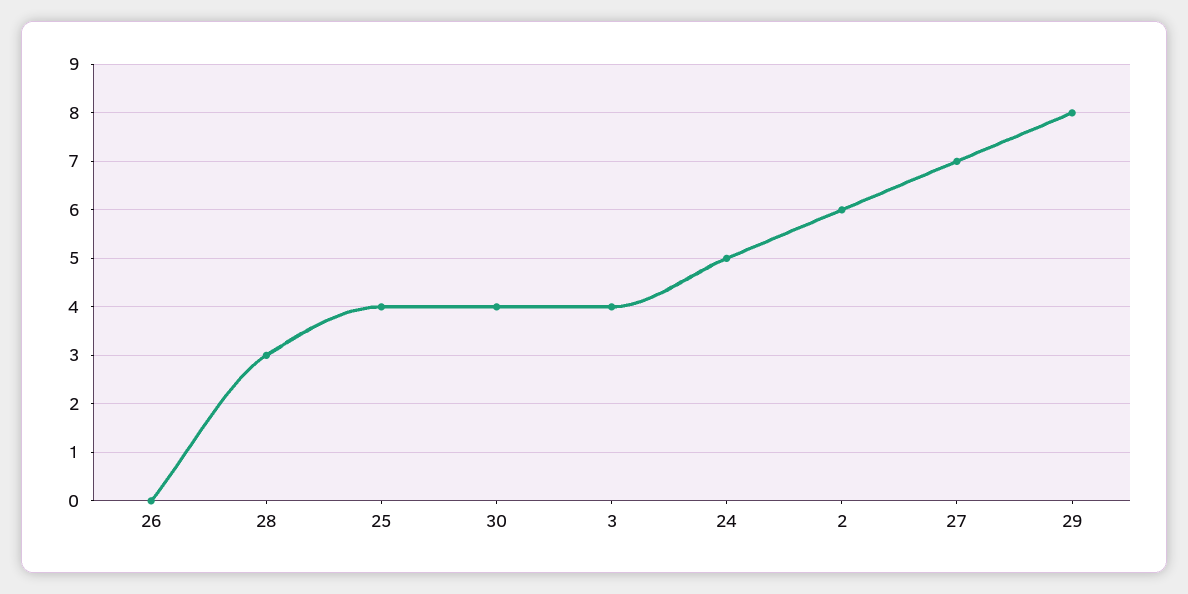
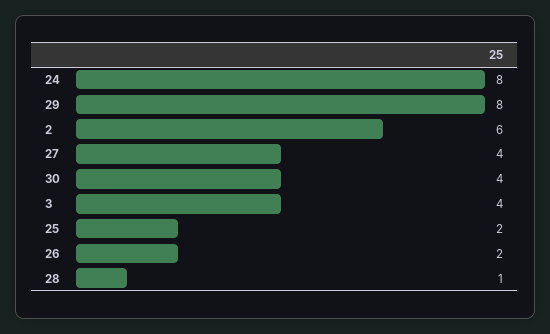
26: 0 -> 2
28: 3 -> 1
25: 4 -> 2
24: 5 -> 8
27: 7 -> 4

